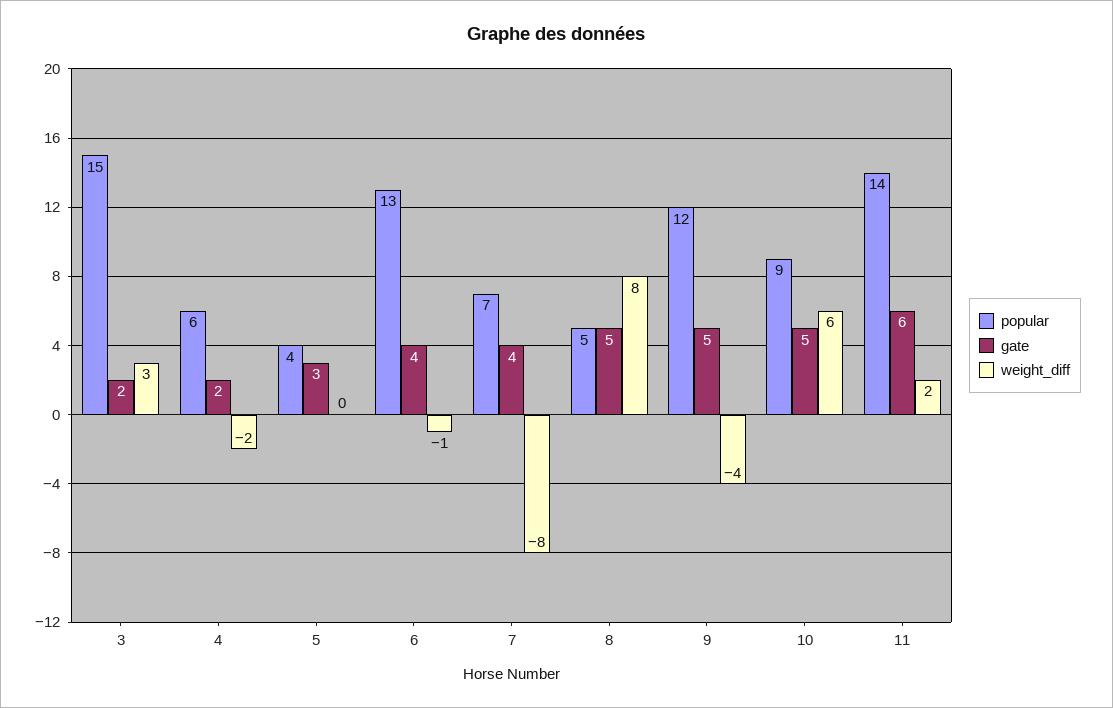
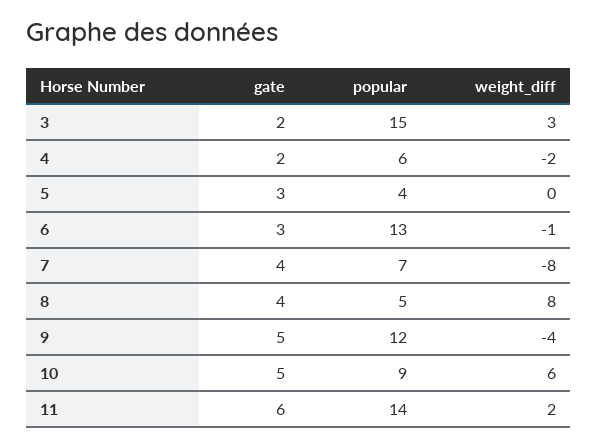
gate, 6: 4 -> 3
gate, 8: 5 -> 4

